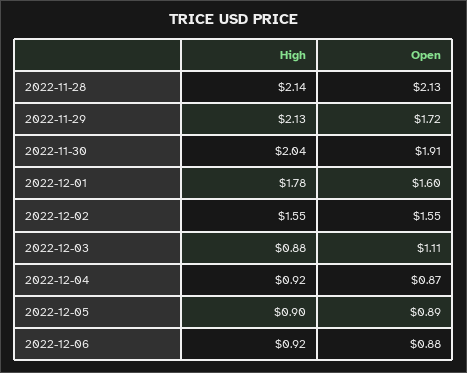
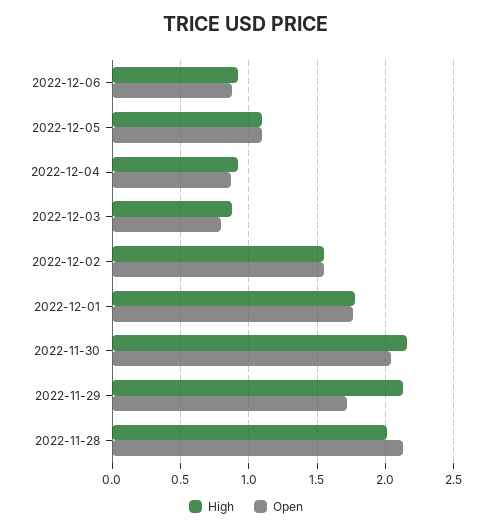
High, 2022-11-28: 2.14 -> 2
High, 2022-11-30: 2.04 -> 2.15
Open, 2022-11-30: 1.91 -> 2.05
Open, 2022-12-01: 1.6 -> 1.75
Open, 2022-12-03: 1.11 -> 0.8
High, 2022-12-05: 0.9 -> 1.1
Open, 2022-12-05: 0.89 -> 1.1

